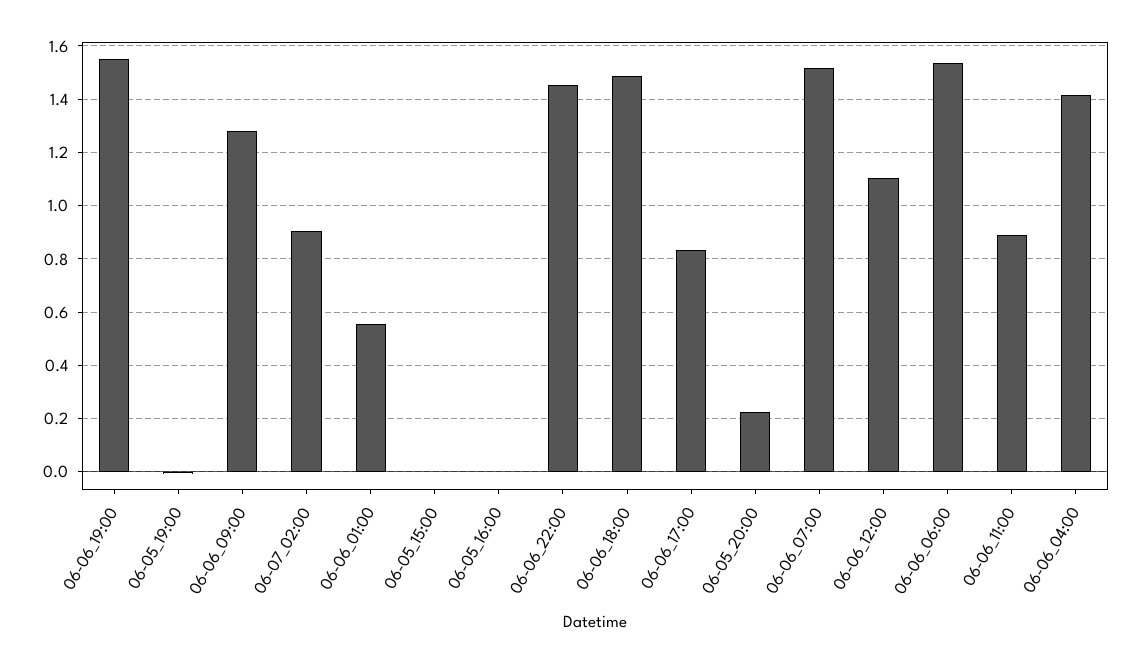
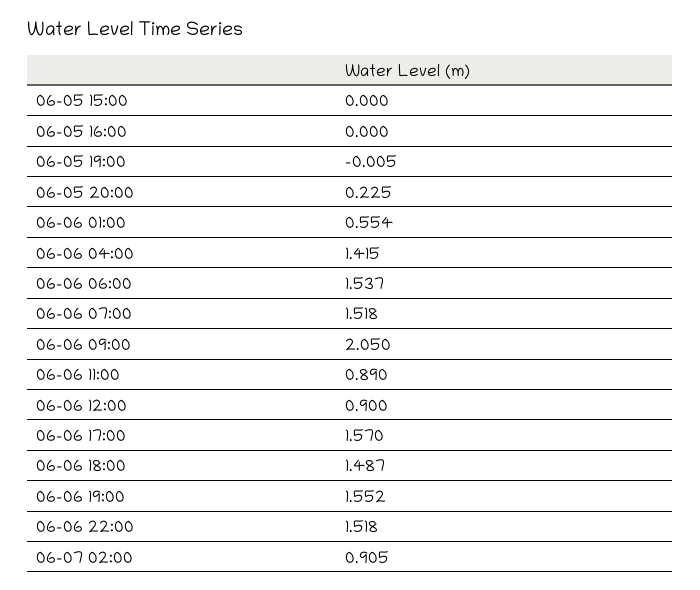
06-06_09:00: 1.275 -> 2.05
06-06_22:00: 1.45 -> 1.518
06-06_17:00: 0.825 -> 1.57
06-06_12:00: 1.1 -> 0.9

